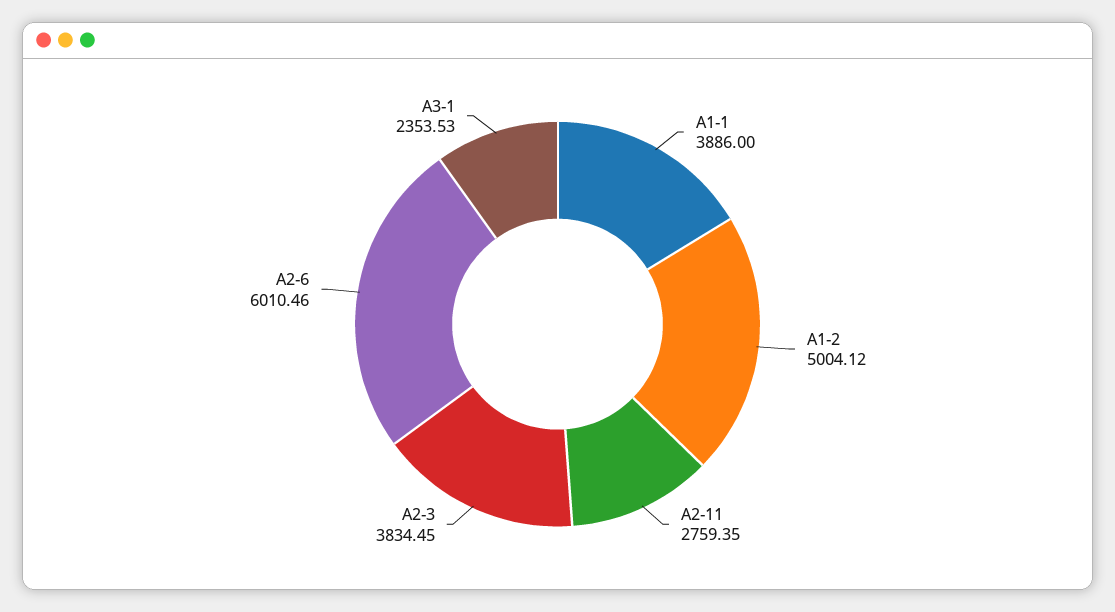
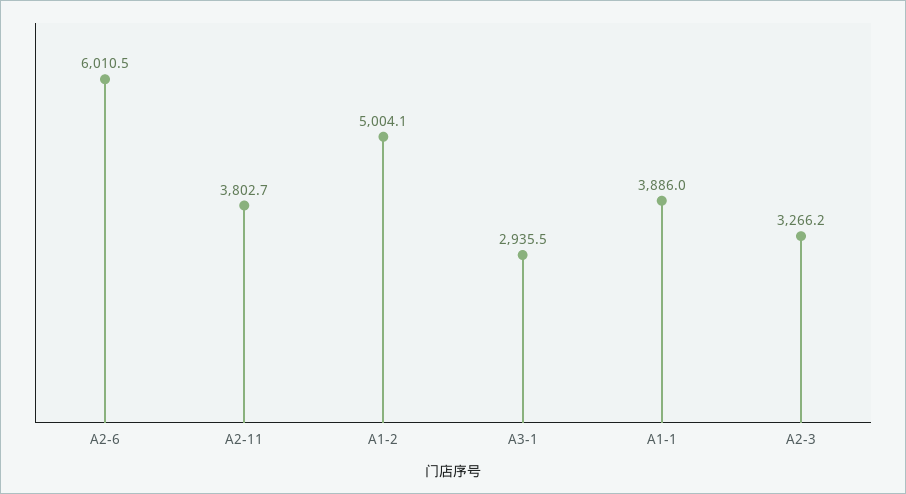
A2-11: 2759.35 -> 3802.7
A2-3: 3834.45 -> 3266.2
A3-1: 2353.53 -> 2935.5

